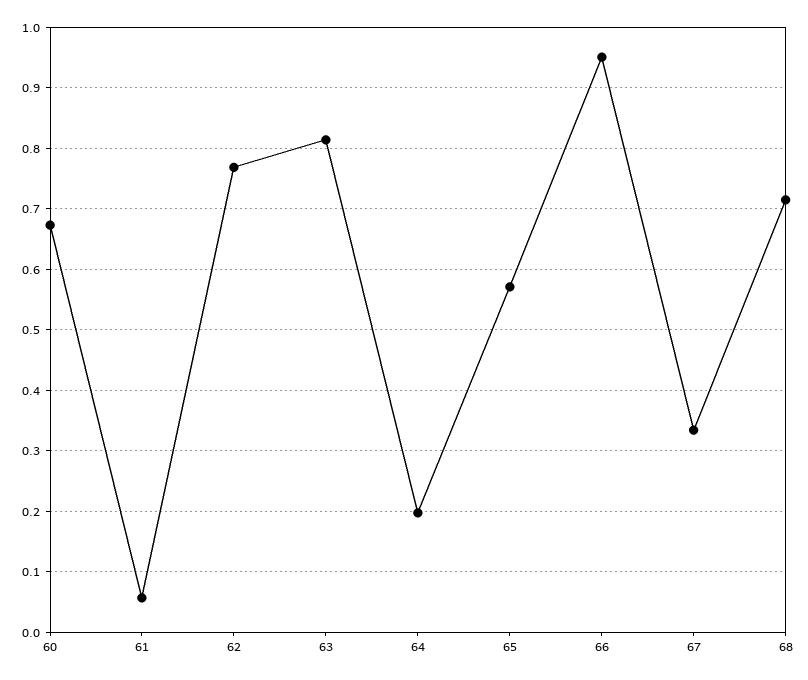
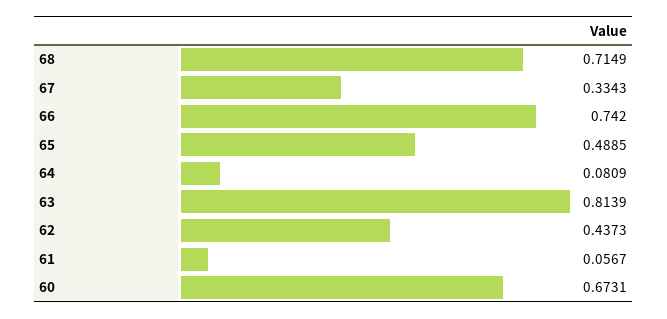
62: 0.77 -> 0.4373
64: 0.2 -> 0.0809
65: 0.57 -> 0.4885
66: 0.95 -> 0.742

